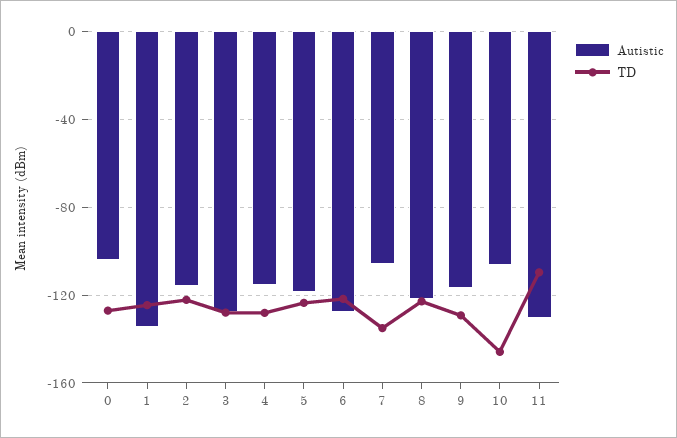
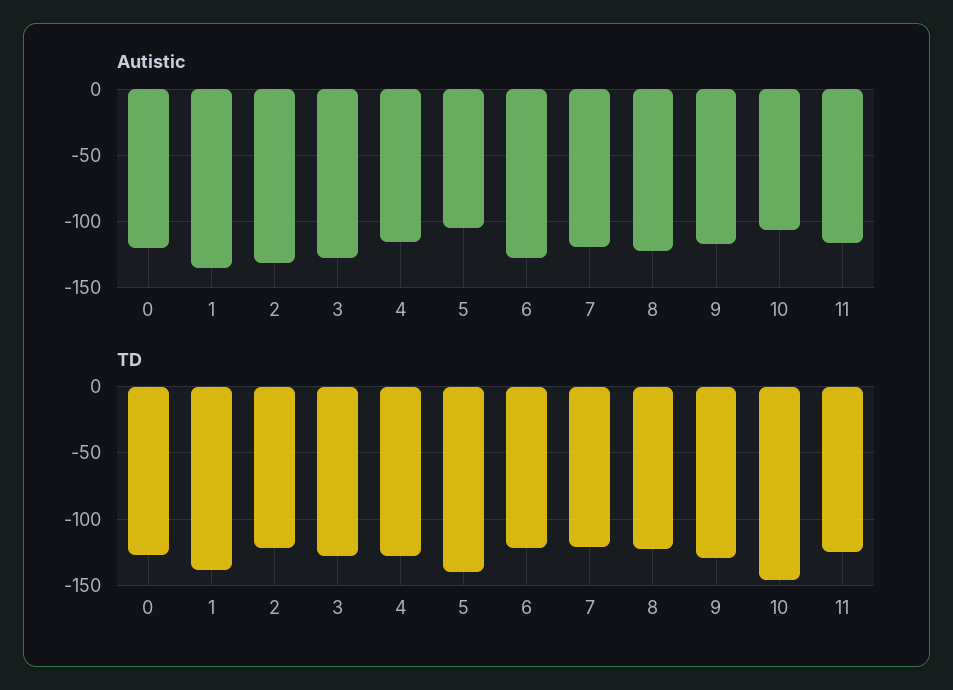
Autistic, 0: -105 -> -120
TD, 1: -125 -> -140
Autistic, 2: -115 -> -130
Autistic, 5: -120 -> -105
TD, 5: -125 -> -140
Autistic, 7: -105 -> -120
TD, 7: -135 -> -120
Autistic, 11: -130 -> -115
TD, 11: -110 -> -125

